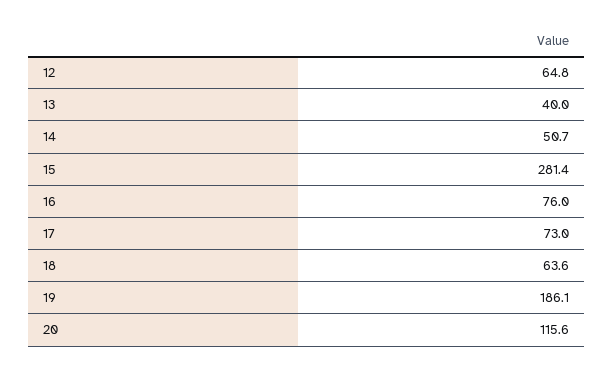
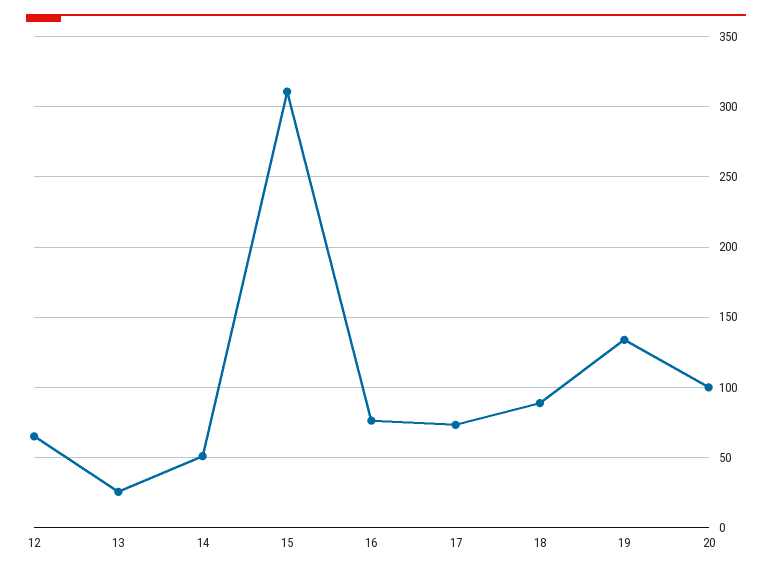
13: 40 -> 25
15: 281.4 -> 310
18: 63.6 -> 90
19: 186.1 -> 135
20: 115.6 -> 100

